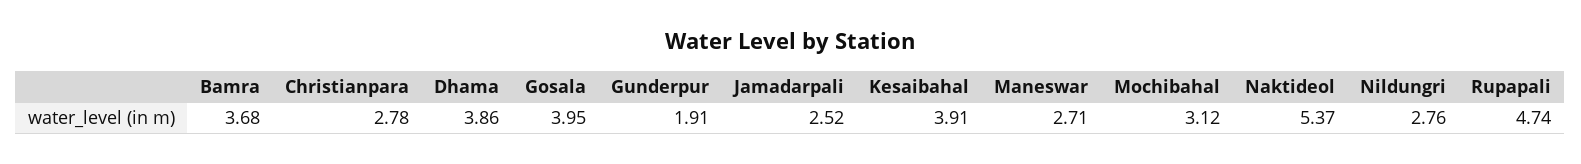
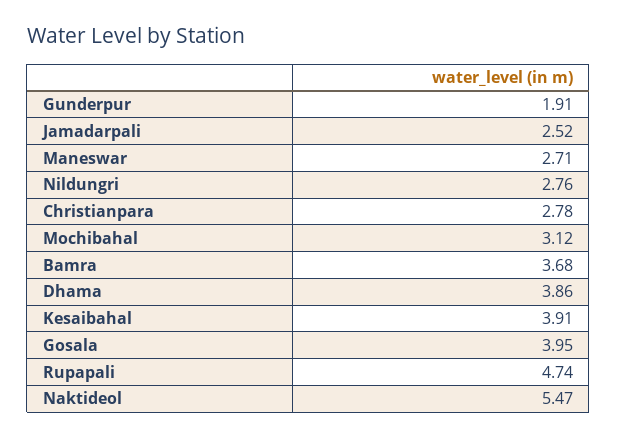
Naktideol: 5.37 -> 5.47

